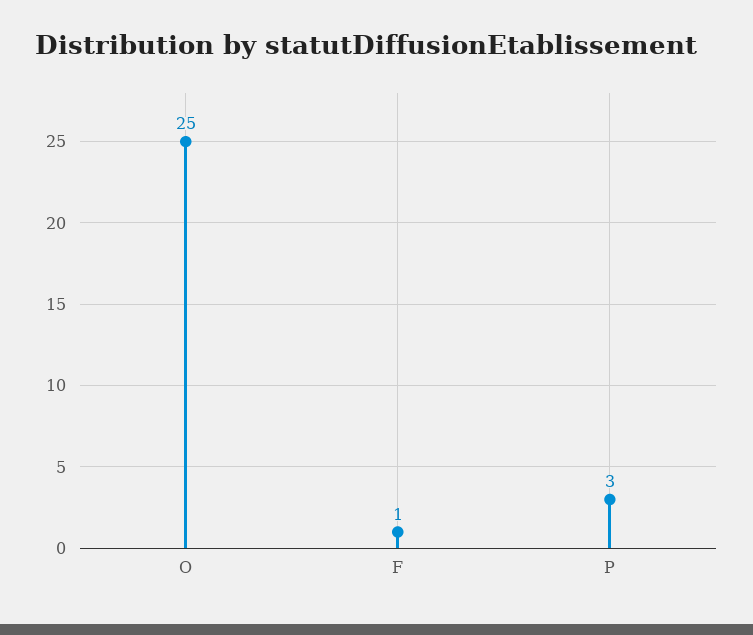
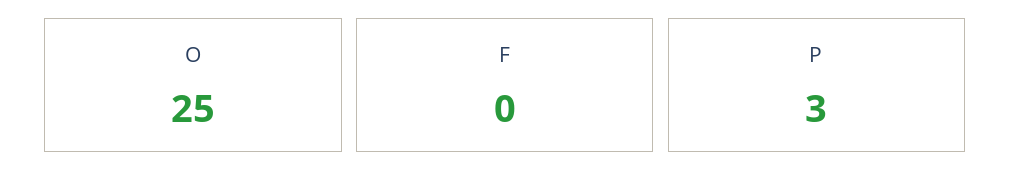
F: 1 -> 0

